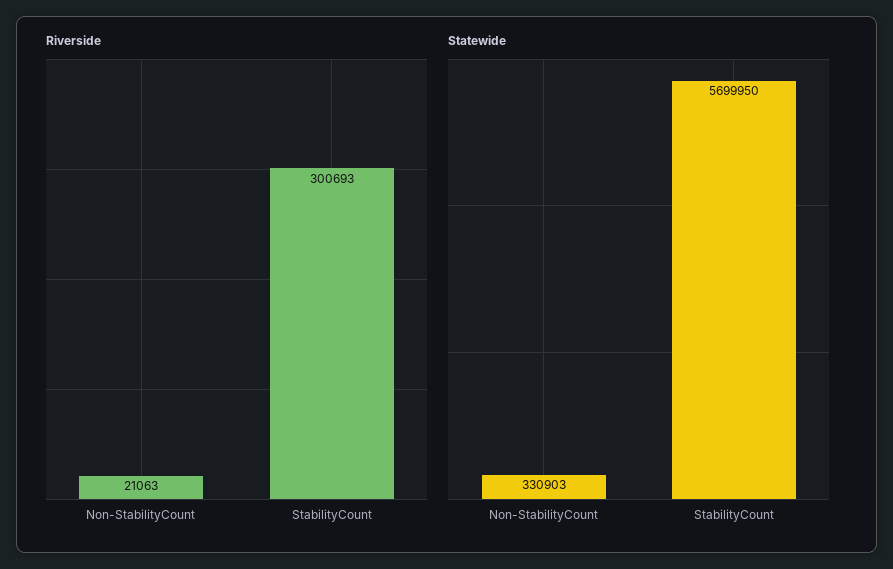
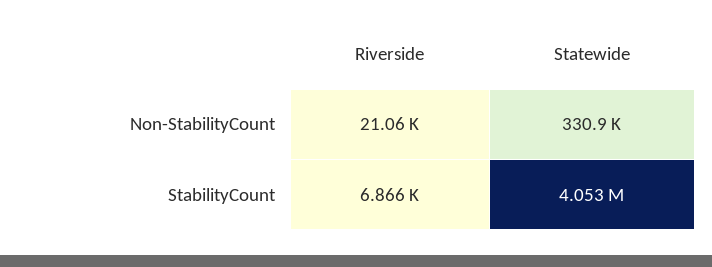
Riverside, StabilityCount: 300693 -> 6866
Statewide, StabilityCount: 5699950 -> 4053000

